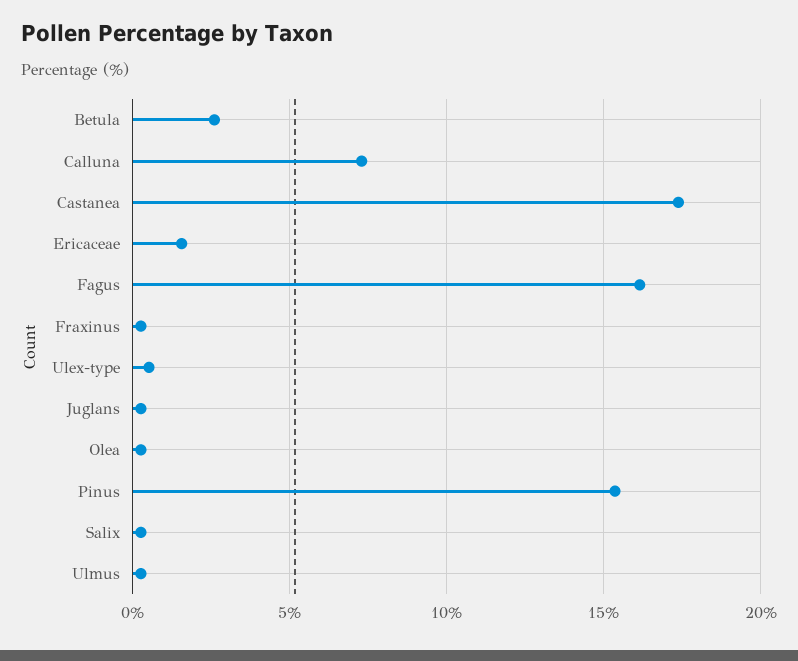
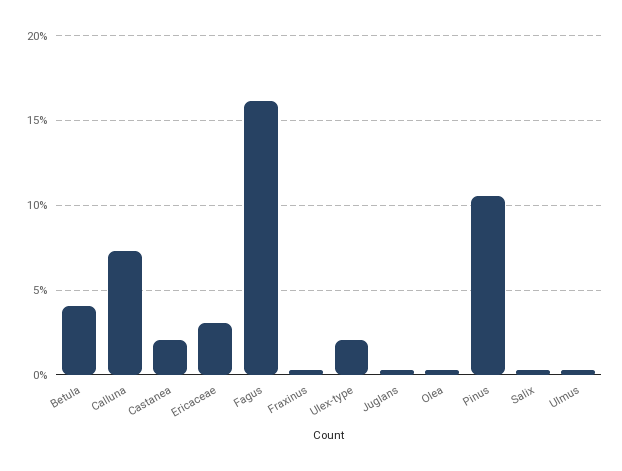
Betula: 2.5 -> 4
Castanea: 17.5 -> 2
Ericaceae: 1.5 -> 3
Ulex-type: 0.5 -> 2
Pinus: 15.5 -> 10.5

